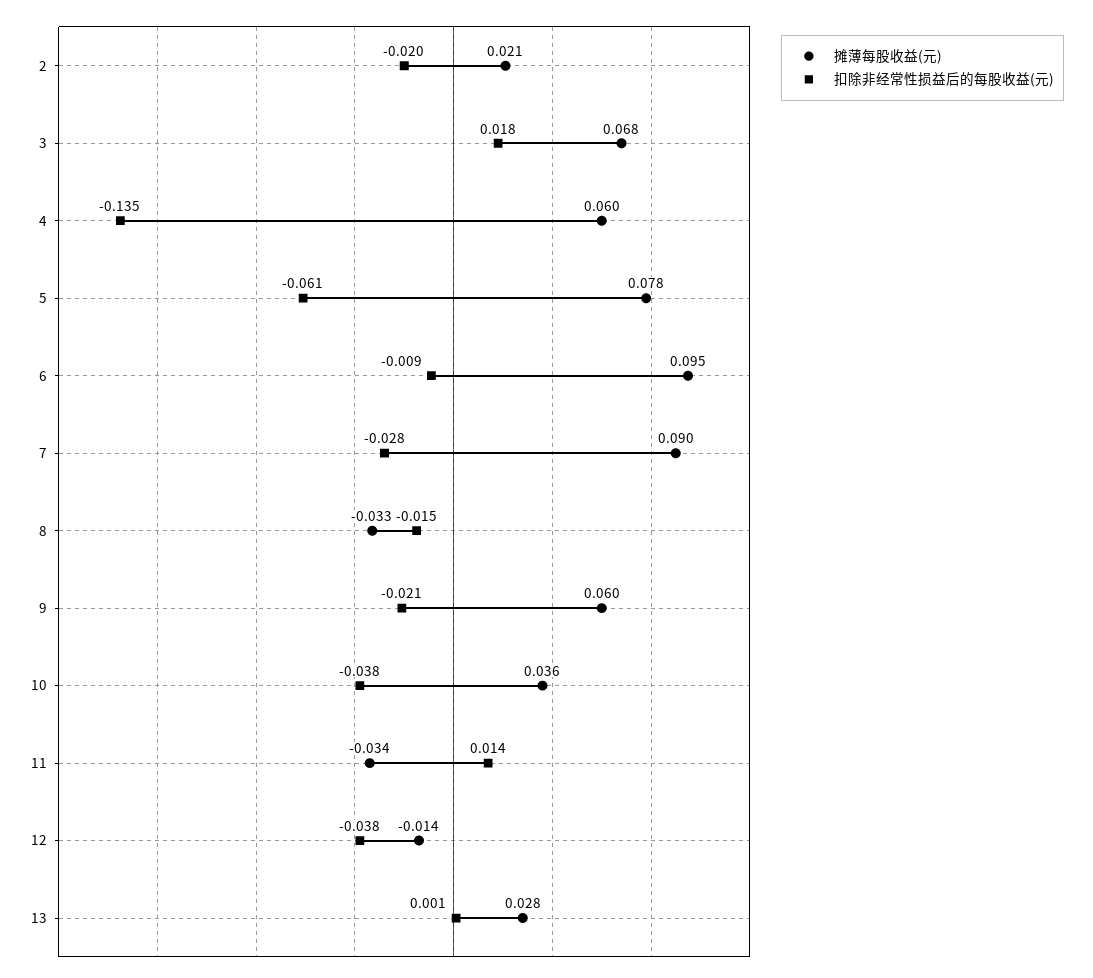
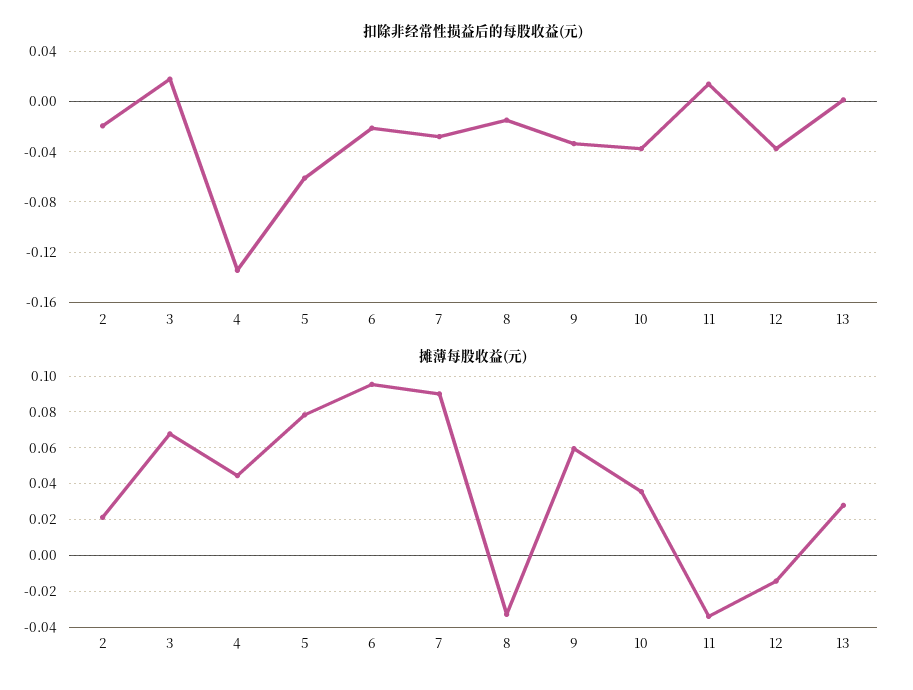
摊薄每股收益(元), 4: 0.06 -> 0.045
扣除非经常性损益后的每股收益(元), 6: -0.009 -> -0.02
扣除非经常性损益后的每股收益(元), 9: -0.021 -> -0.035

